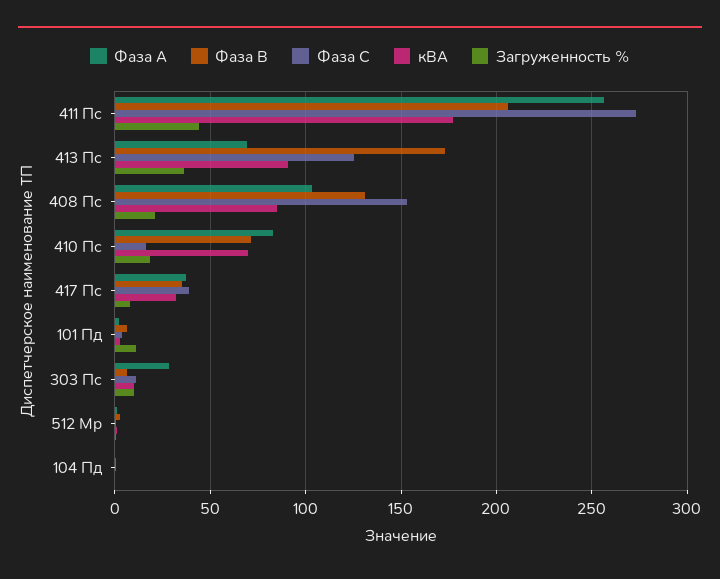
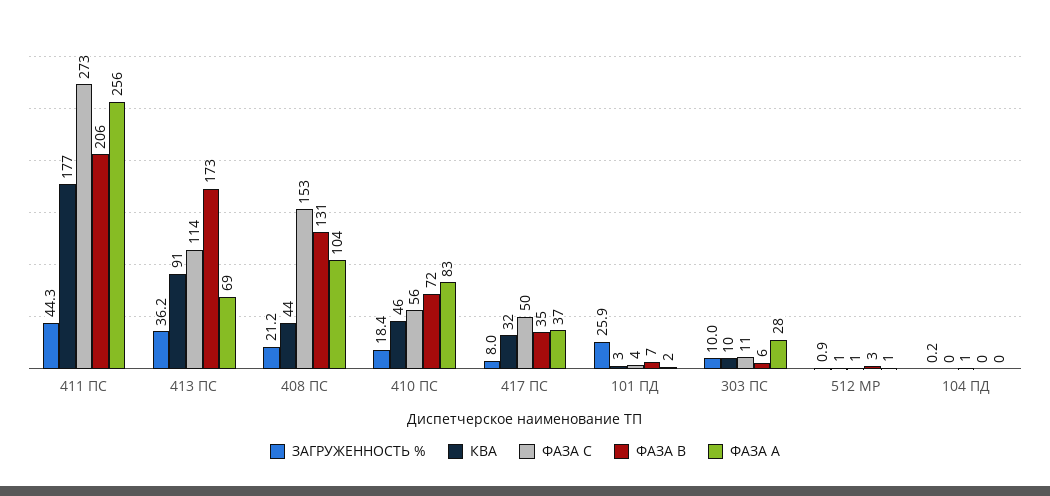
Фаза С, 413 Пс: 125 -> 114
кВА, 408 Пс: 85 -> 44
Фаза С, 410 Пс: 15 -> 56
кВА, 410 Пс: 70 -> 46
Фаза С, 417 Пс: 40 -> 50
Загруженность %, 101 Пд: 10 -> 25.9

